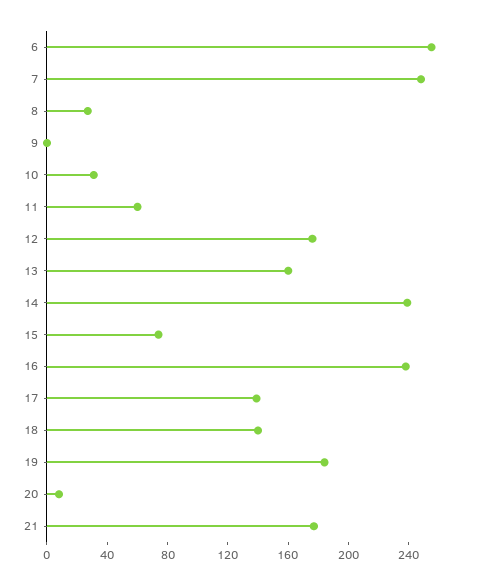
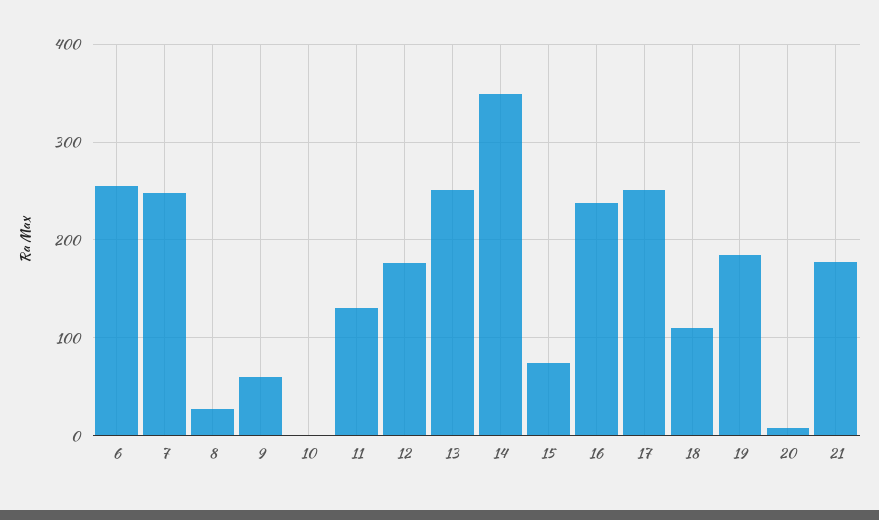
9: 0 -> 60
10: 30 -> 0
11: 60 -> 130
13: 160 -> 250
14: 240 -> 350
17: 140 -> 250
18: 140 -> 110

